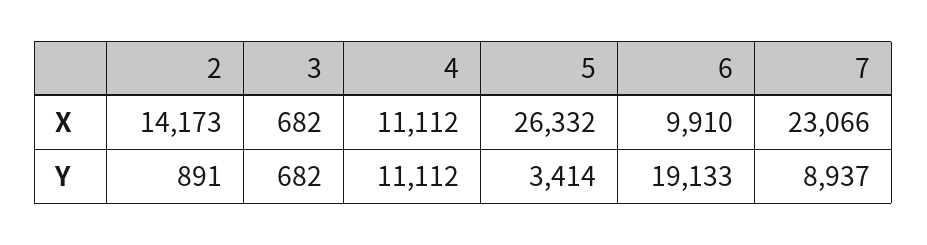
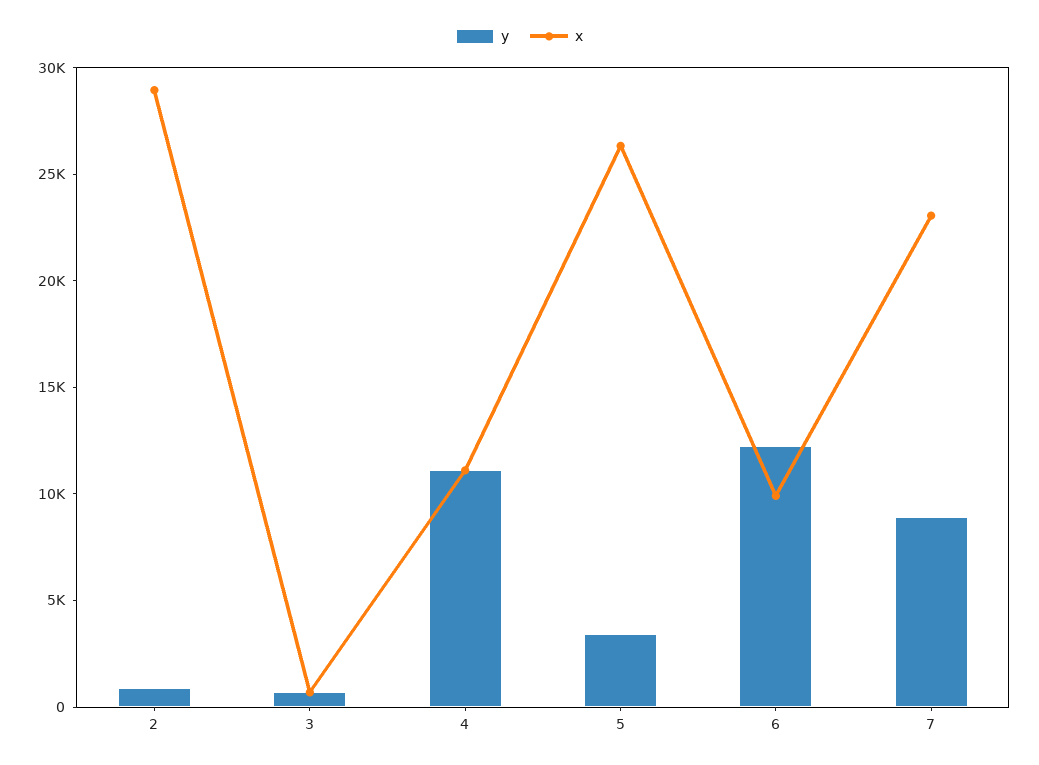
X, 2: 14173 -> 29000
Y, 6: 19133 -> 12000

